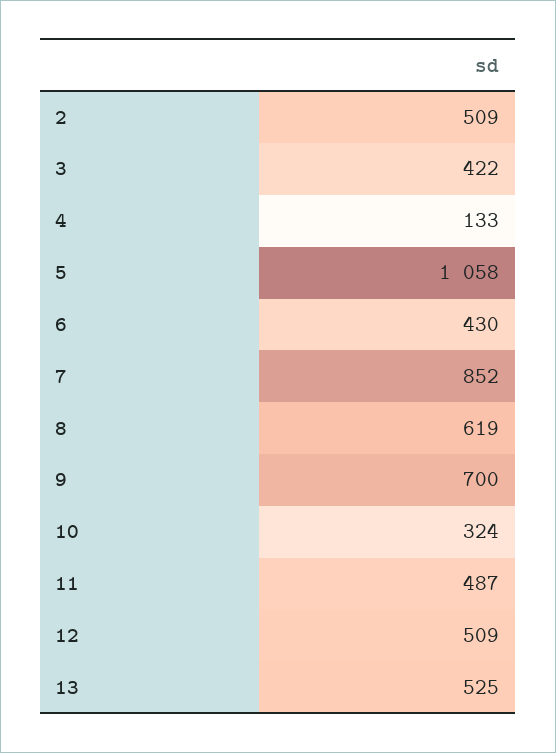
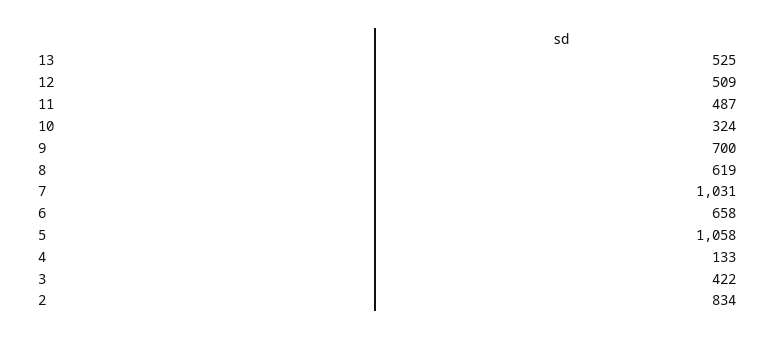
2: 509 -> 834
6: 430 -> 658
7: 852 -> 1031

